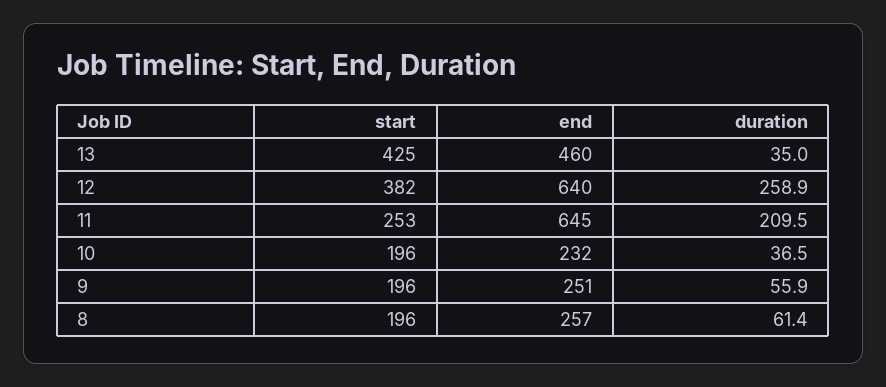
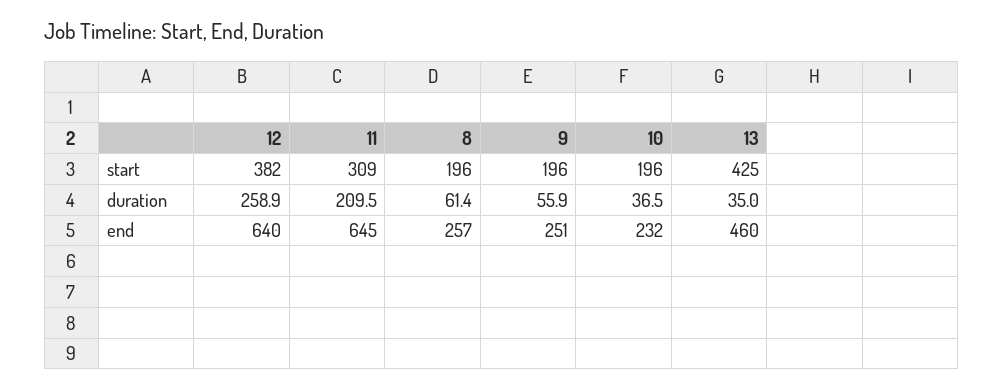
start, 11: 253 -> 309

